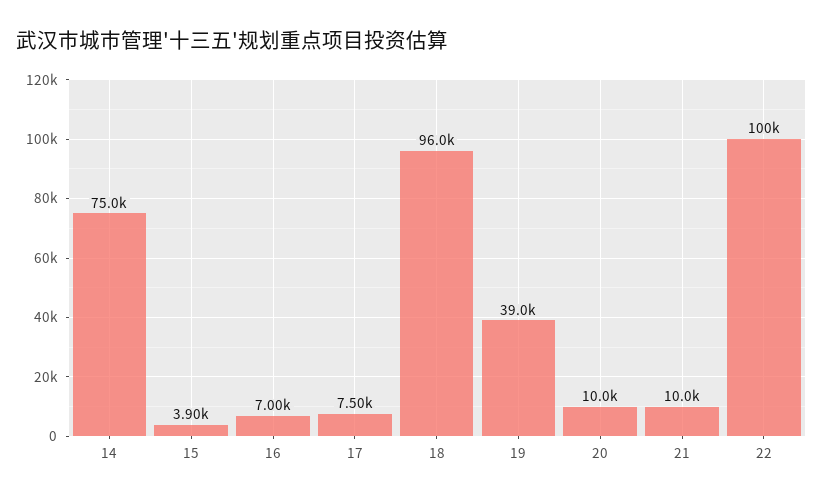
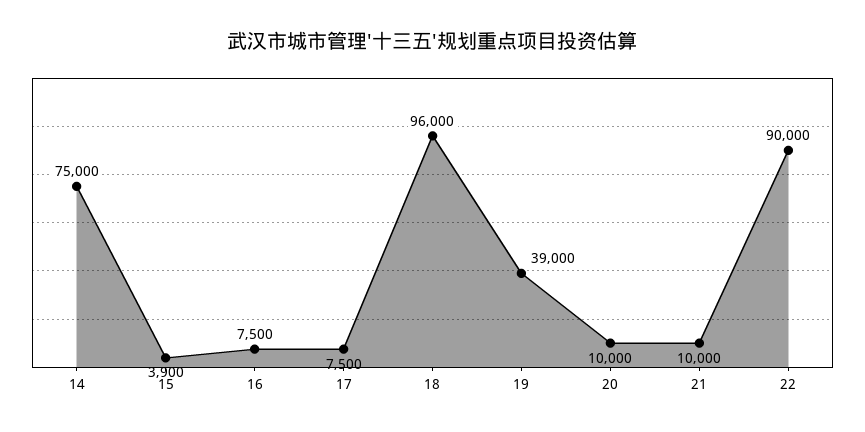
16: 7000 -> 7500
22: 100000 -> 90000

